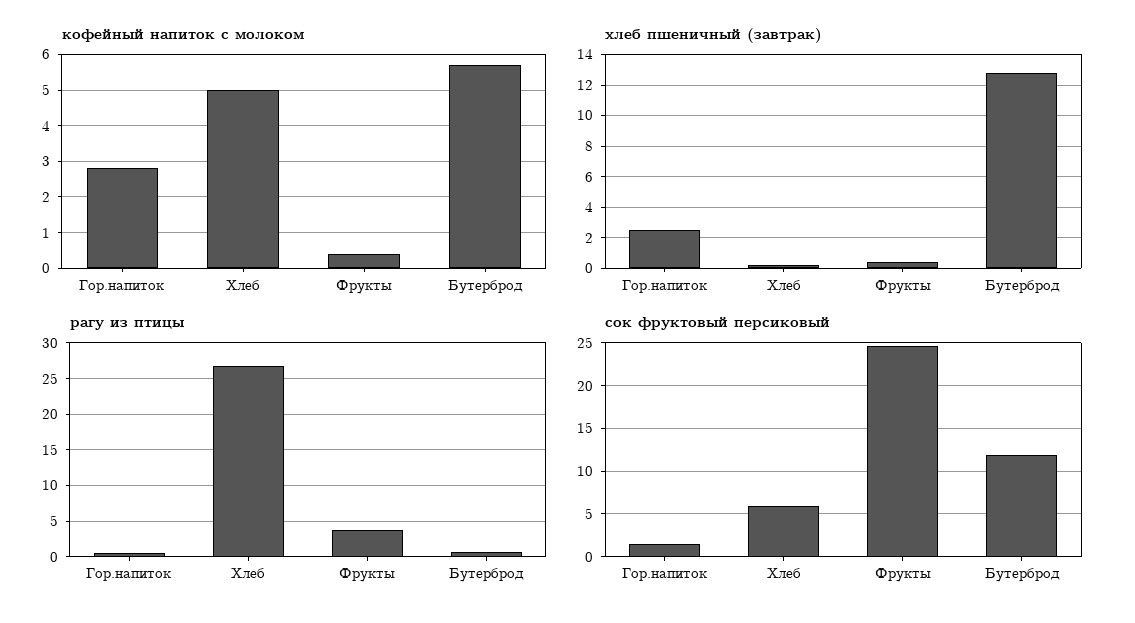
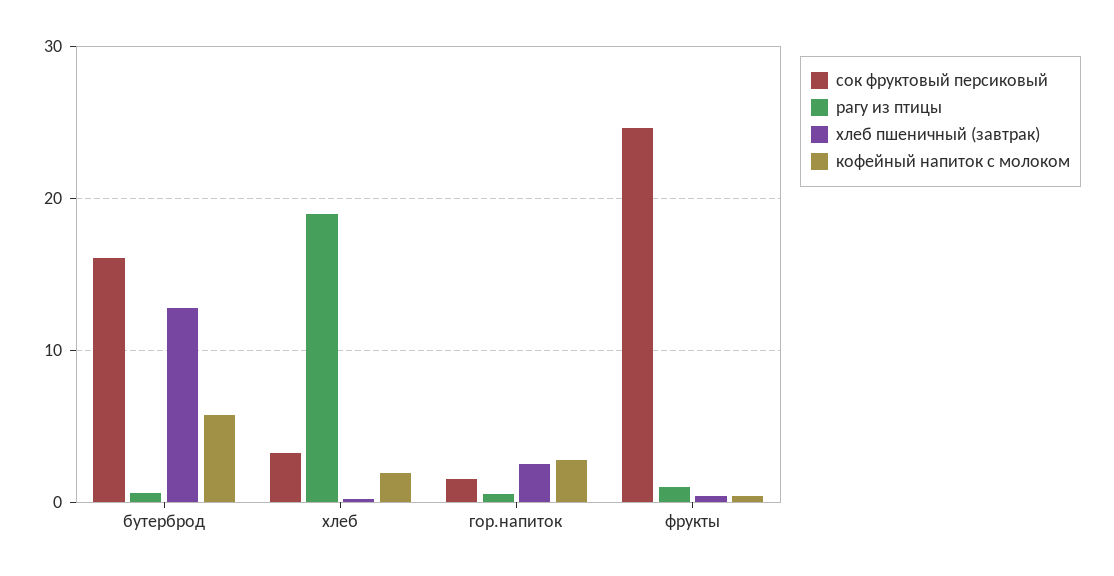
кофейный напиток с молоком, Хлеб: 5 -> 2
рагу из птицы, Хлеб: 27 -> 19
рагу из птицы, Фрукты: 4 -> 1
сок фруктовый персиковый, Хлеб: 6 -> 3
сок фруктовый персиковый, Бутерброд: 12 -> 16

